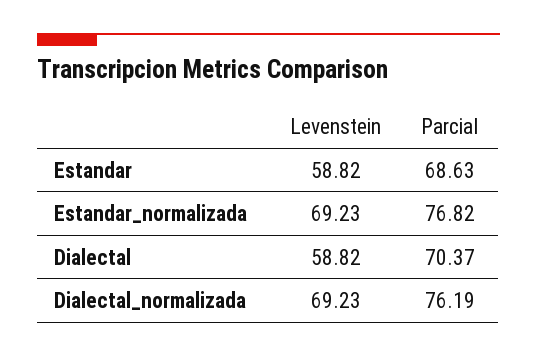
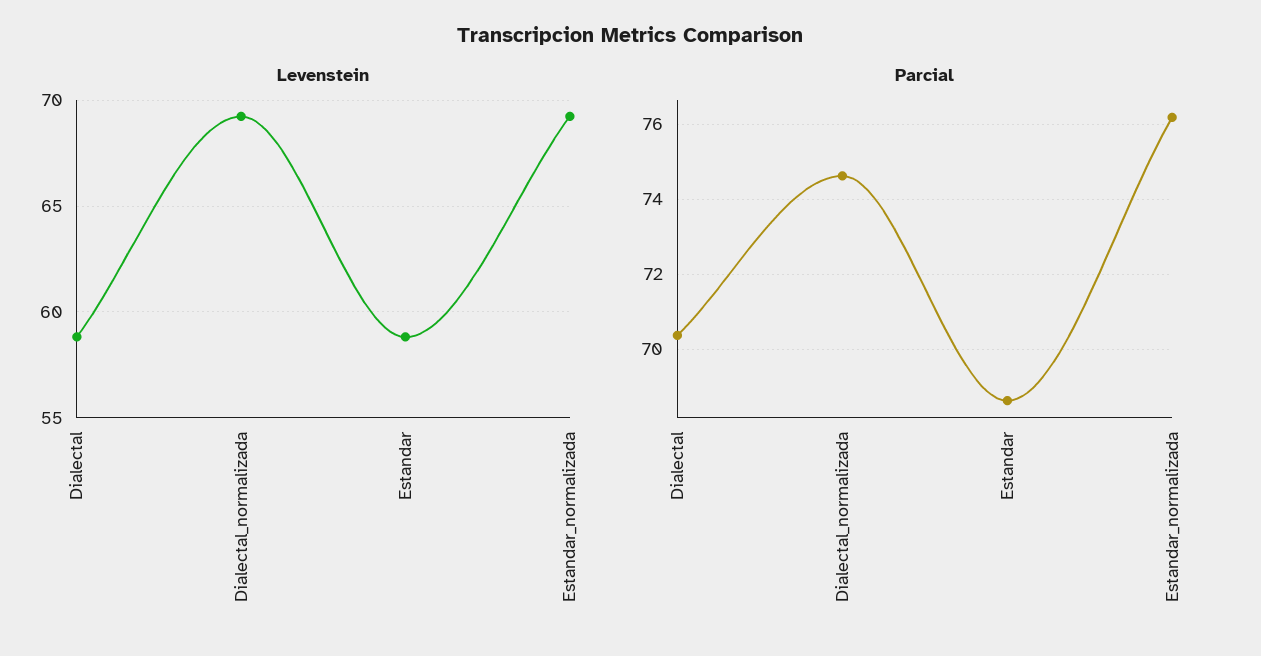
Parcial, Estandar_normalizada: 76.82 -> 76.2
Parcial, Dialectal_normalizada: 76.19 -> 74.6

